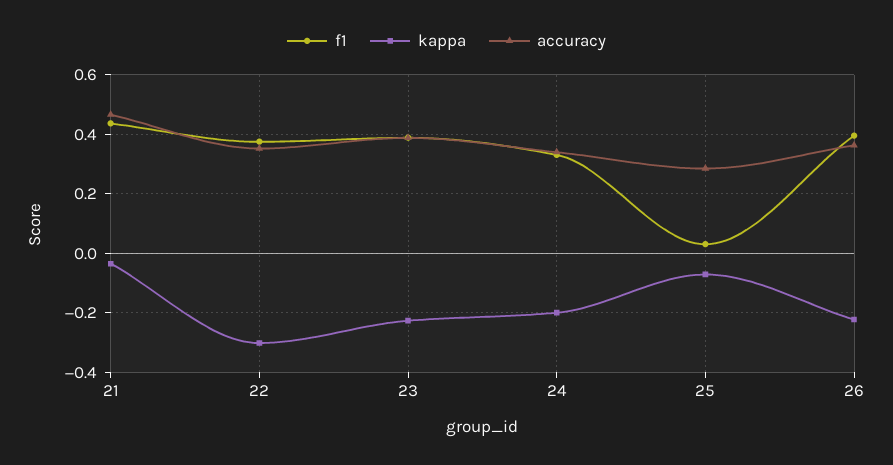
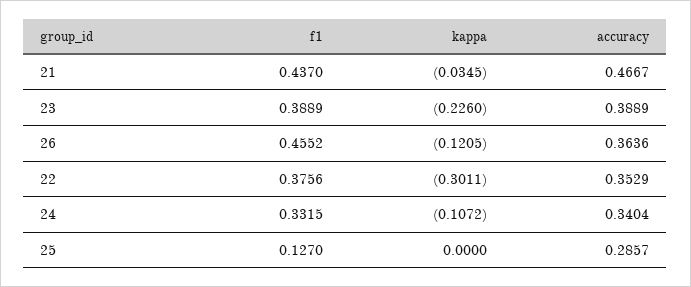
kappa, 24: -0.2 -> -0.1072
f1, 25: 0.025 -> 0.127
kappa, 25: -0.075 -> 0
f1, 26: 0.4 -> 0.4552
kappa, 26: -0.225 -> -0.1205

